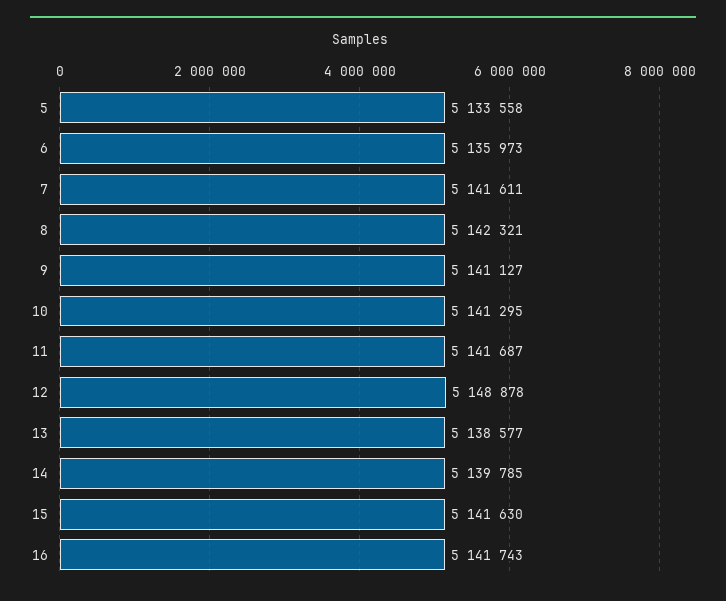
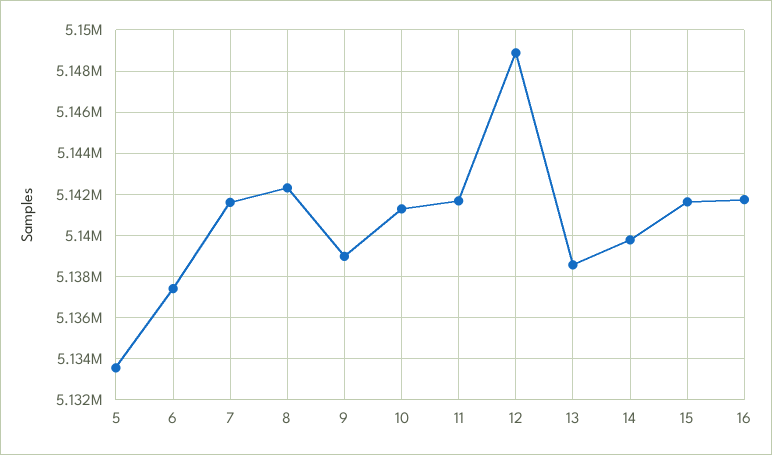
6: 5135973 -> 5137500
9: 5141127 -> 5139000

